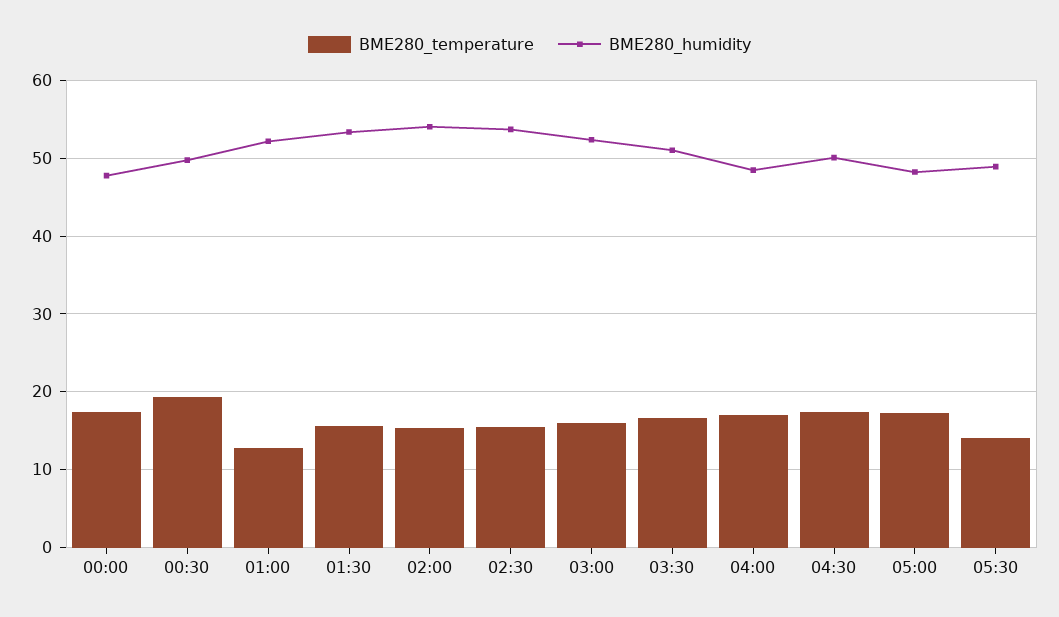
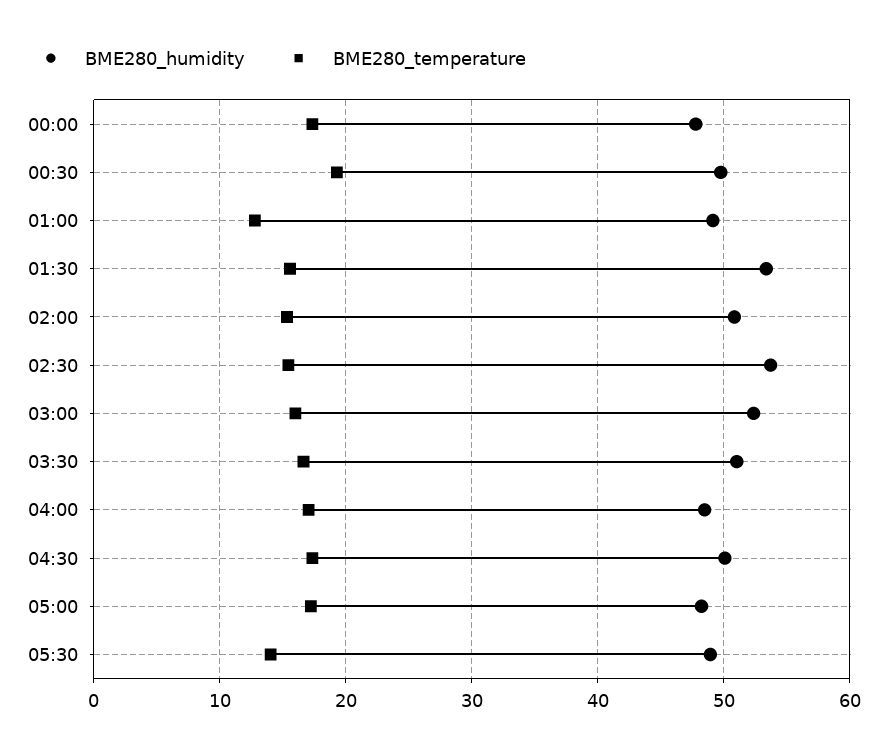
BME280_humidity, 01:00: 52 -> 49
BME280_humidity, 02:00: 54 -> 51

